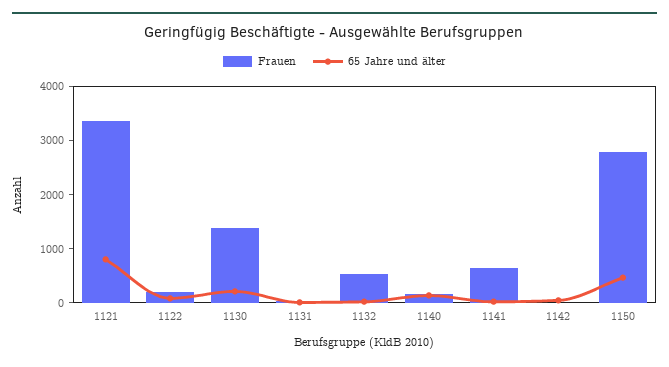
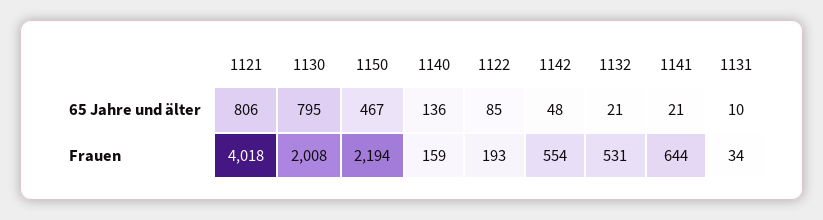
Frauen, 1121: 3400 -> 4018
Frauen, 1130: 1400 -> 2008
65 Jahre und älter, 1130: 200 -> 795
Frauen, 1142: 0 -> 554
Frauen, 1150: 2800 -> 2194

